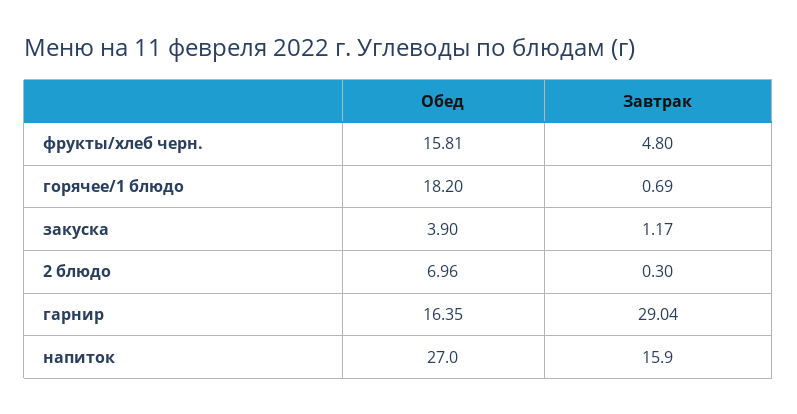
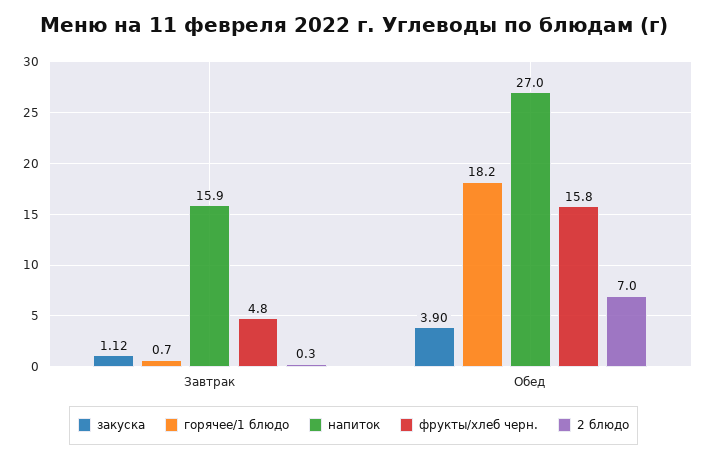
закуска, Завтрак: 1.17 -> 1.12
гарнир, Обед: 16.35 -> none
гарнир, Завтрак: 29.04 -> none

